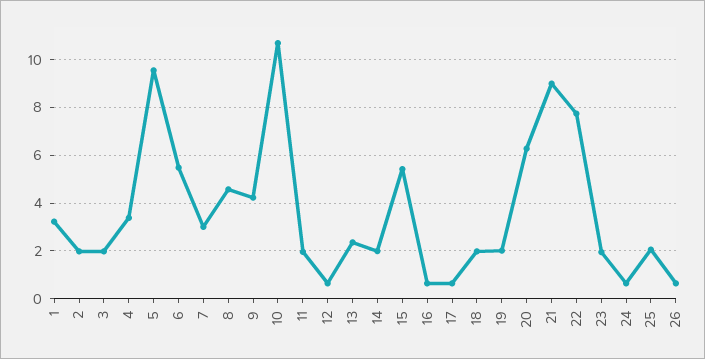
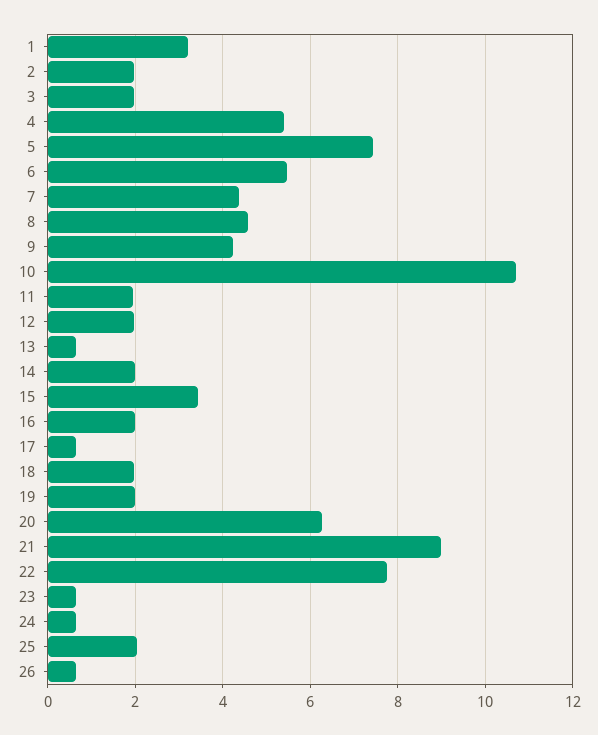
4: 3.5 -> 5.4
5: 9.5 -> 7.4
7: 3 -> 4.4
12: 0.5 -> 2
13: 2.5 -> 0.6
15: 5.5 -> 3.4
16: 0.5 -> 2
23: 2 -> 0.6

